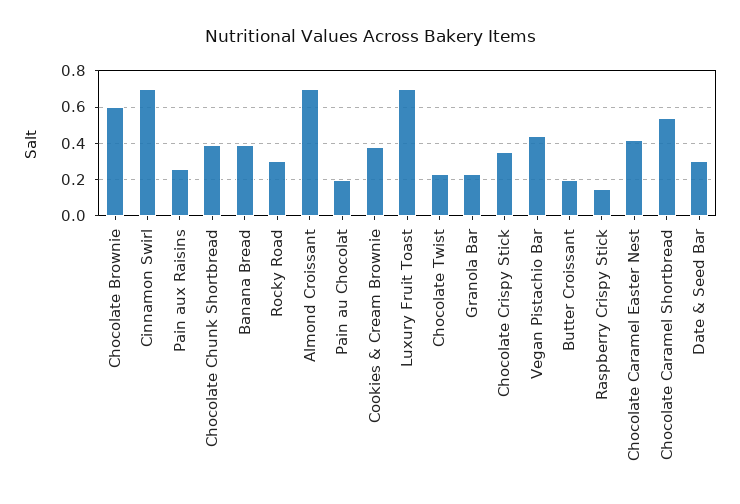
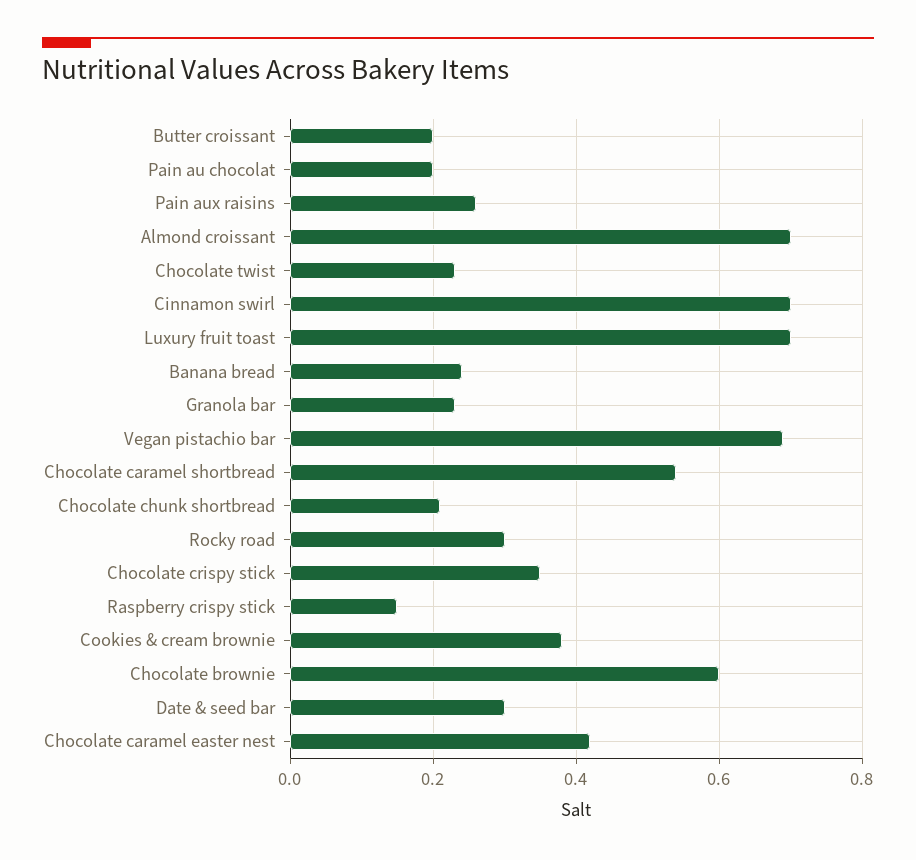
Chocolate Chunk Shortbread: 0.4 -> 0.2
Banana Bread: 0.4 -> 0.25
Vegan Pistachio Bar: 0.45 -> 0.7

